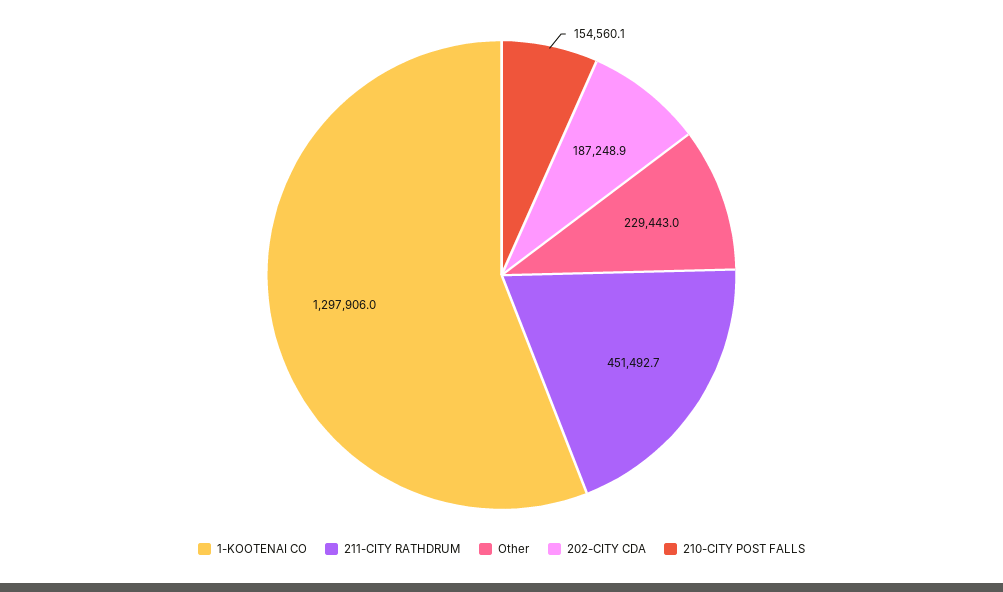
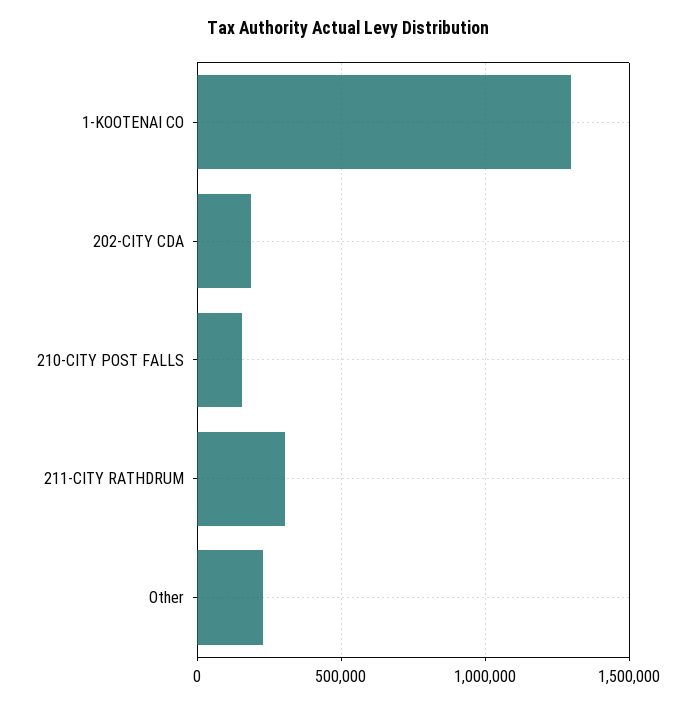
211-CITY RATHDRUM: 451492.7 -> 300000

